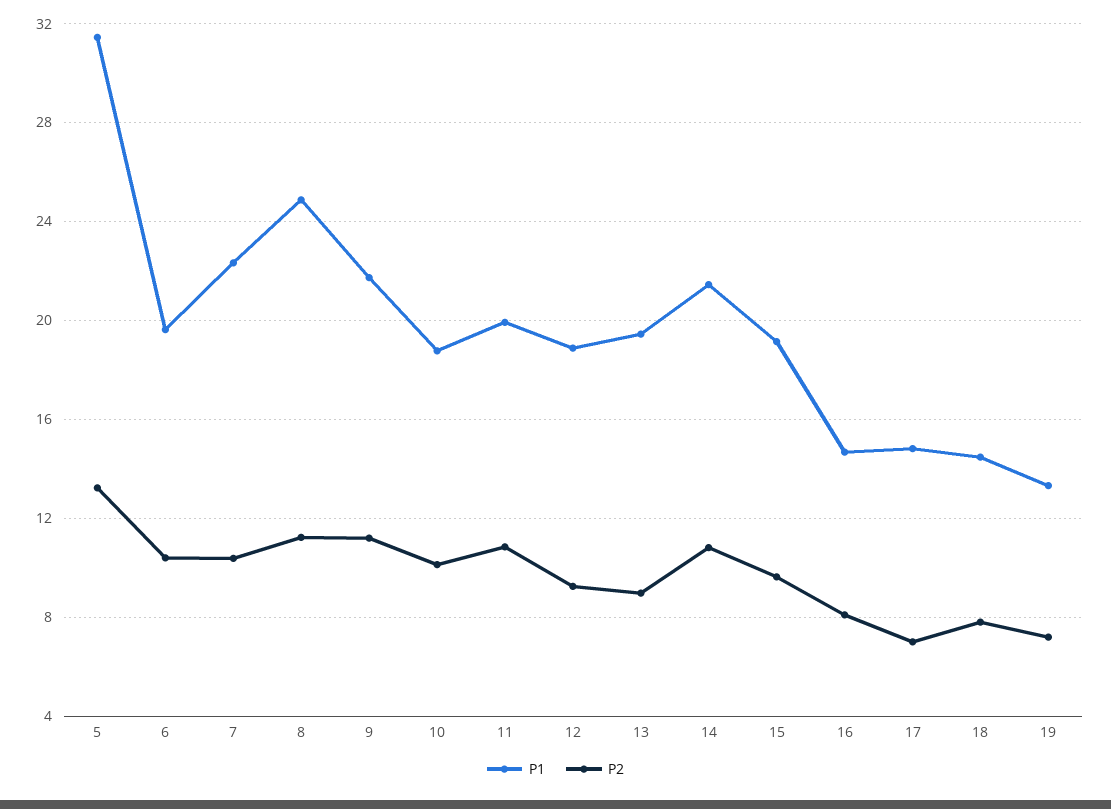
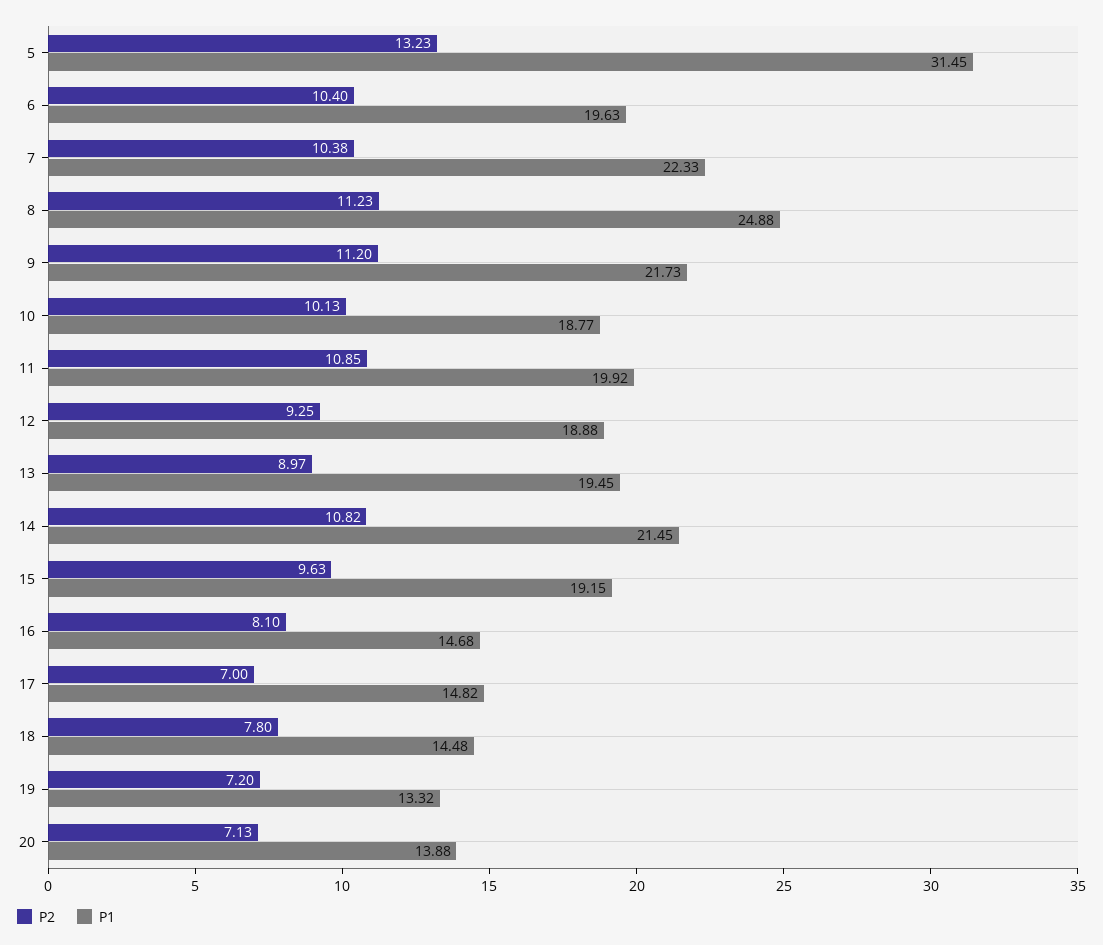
P2, 20: none -> 7.13
P1, 20: none -> 13.88

